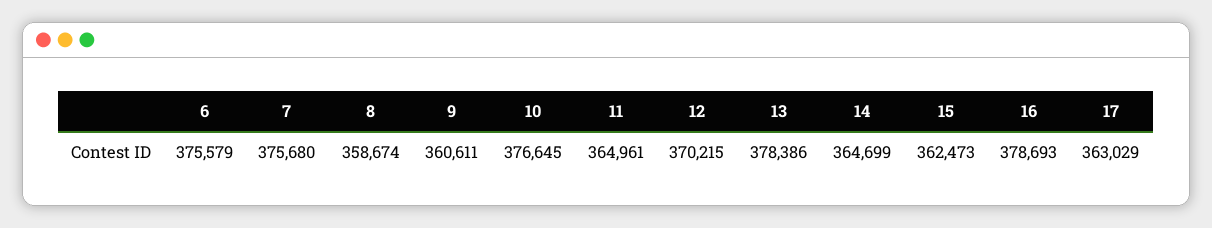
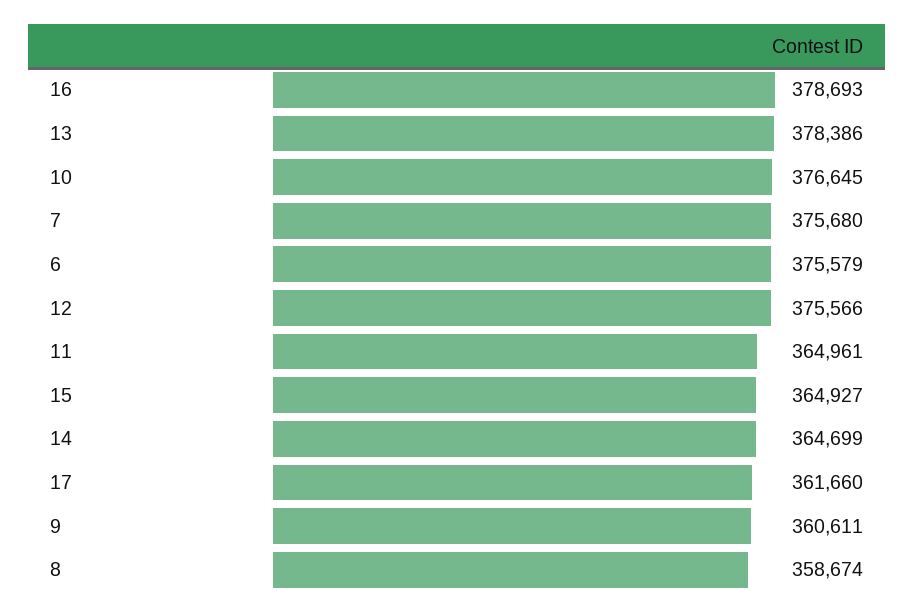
12: 370215 -> 375566
15: 362473 -> 364927
17: 363029 -> 361660

